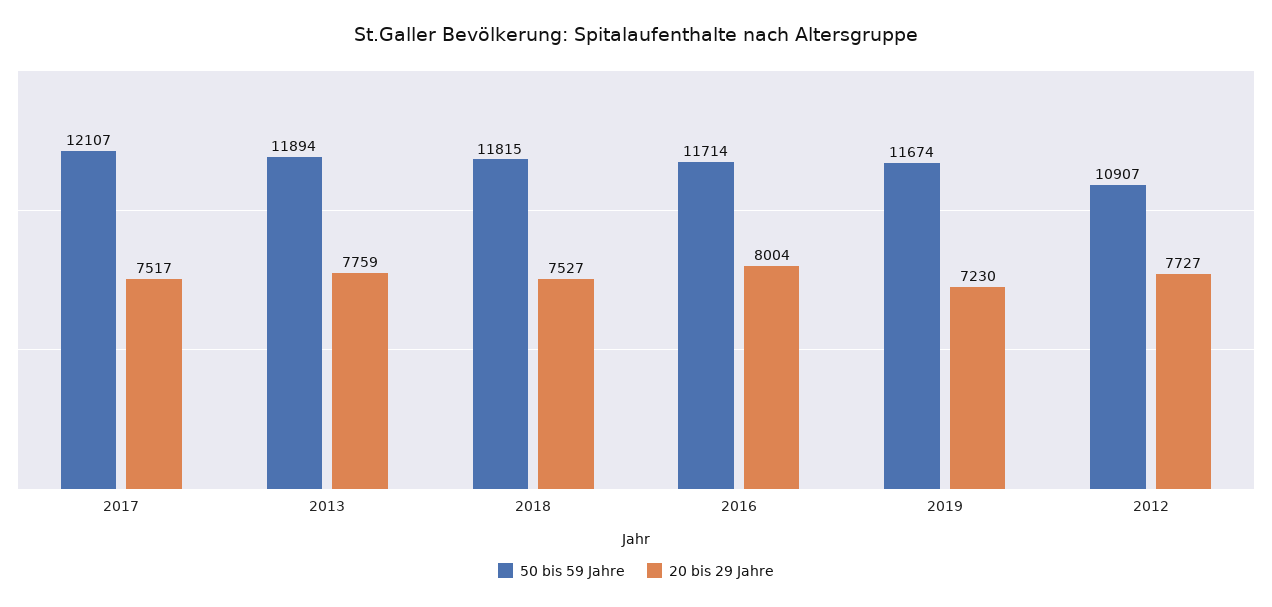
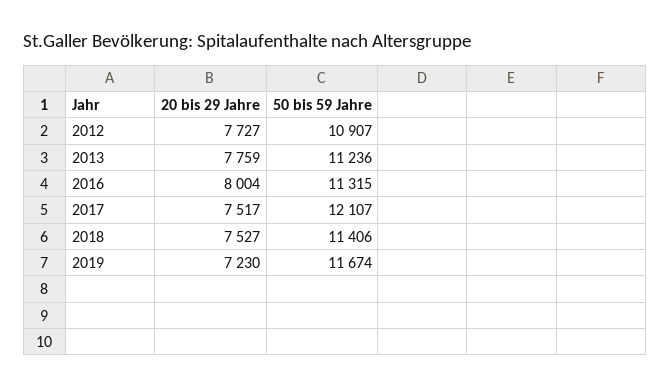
50 bis 59 Jahre, 2013: 11894 -> 11236
50 bis 59 Jahre, 2018: 11815 -> 11406
50 bis 59 Jahre, 2016: 11714 -> 11315

